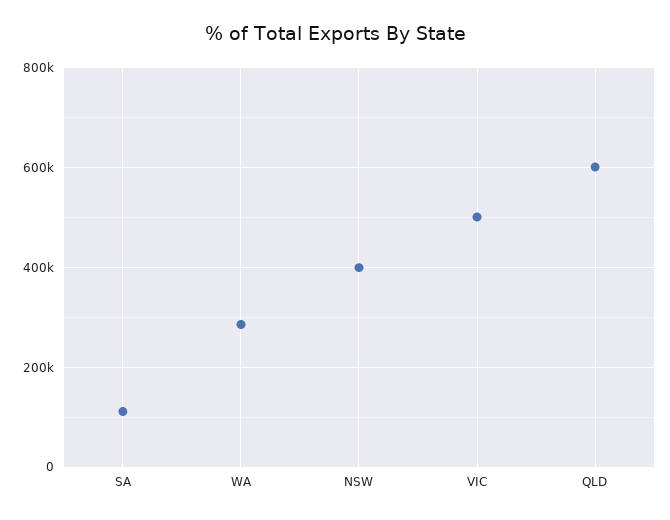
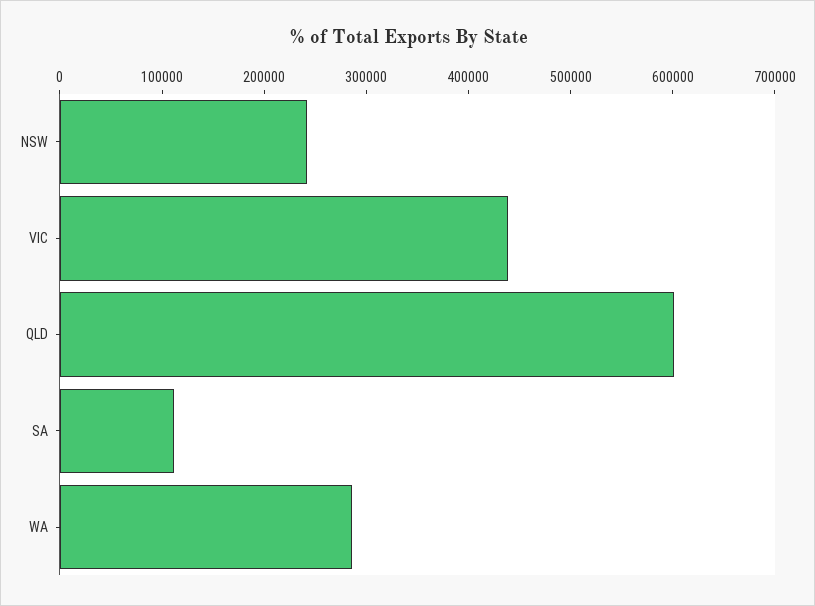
NSW: 400000 -> 240000
VIC: 500000 -> 440000

